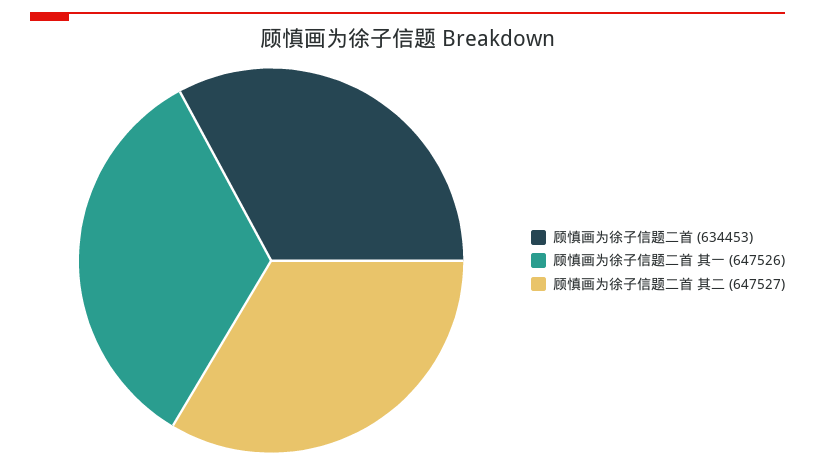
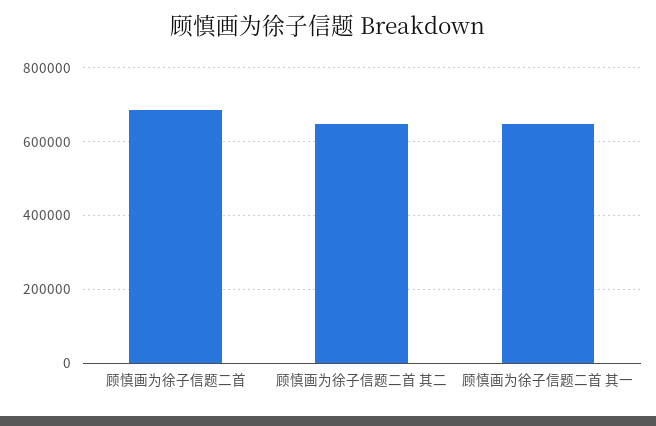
顾慎画为徐子信题二首: 634453 -> 680000

